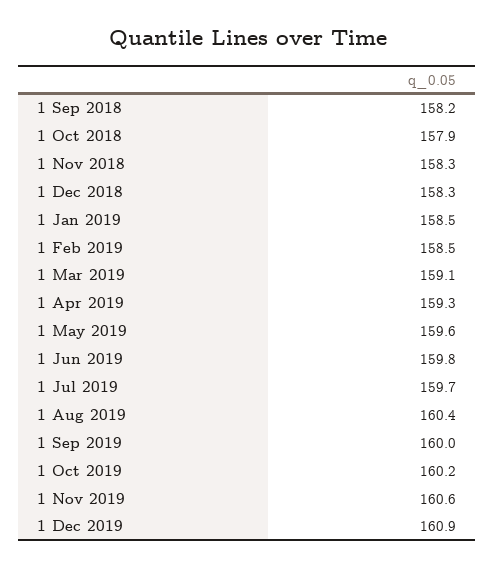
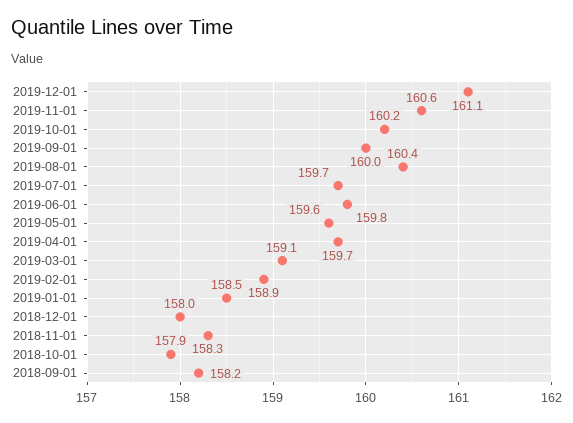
1 Dec 2018: 158.3 -> 158
1 Feb 2019: 158.5 -> 158.9
1 Apr 2019: 159.3 -> 159.7
1 Dec 2019: 160.9 -> 161.1

